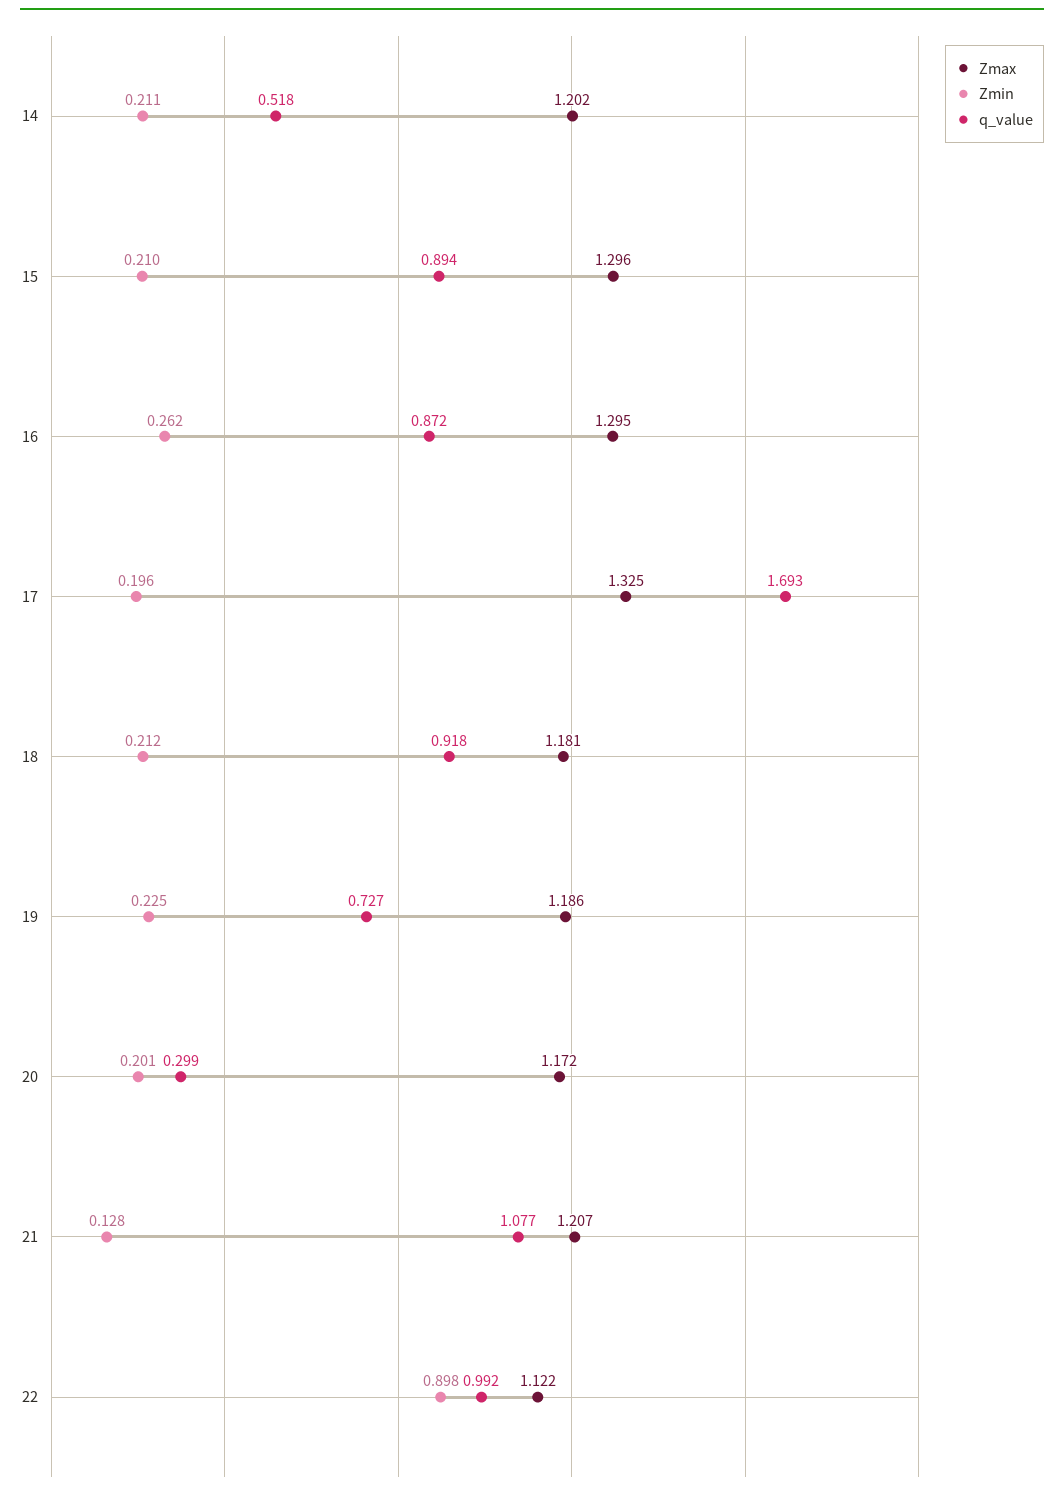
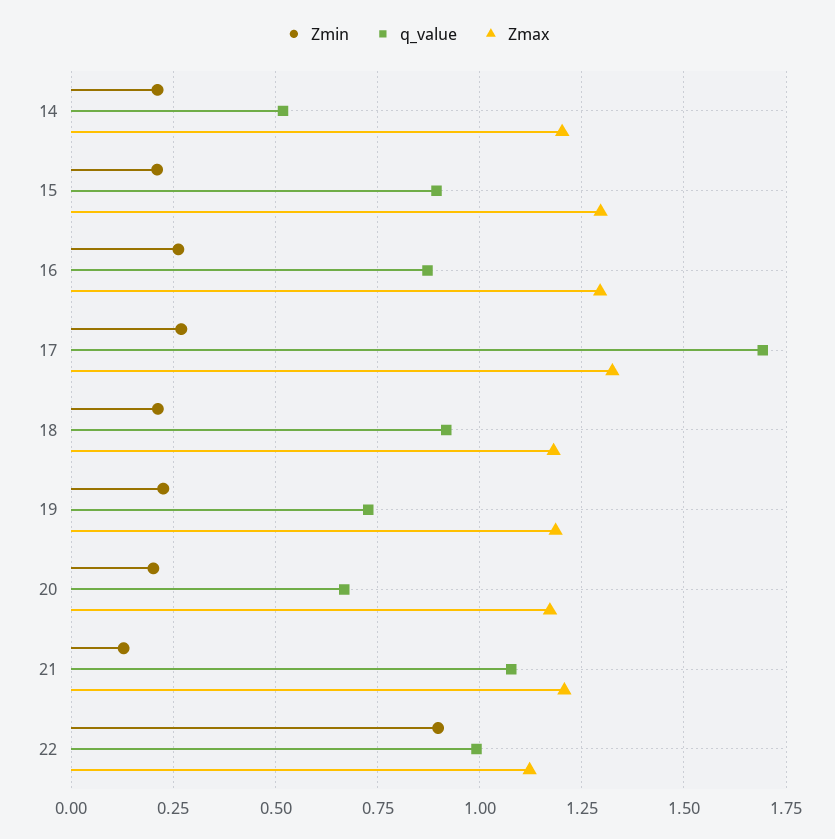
Zmin, 17: 0.196 -> 0.275
q_value, 20: 0.299 -> 0.675

